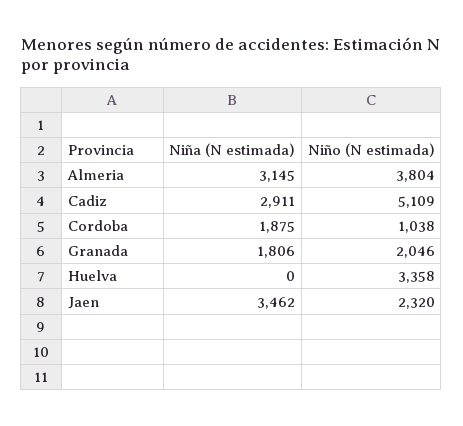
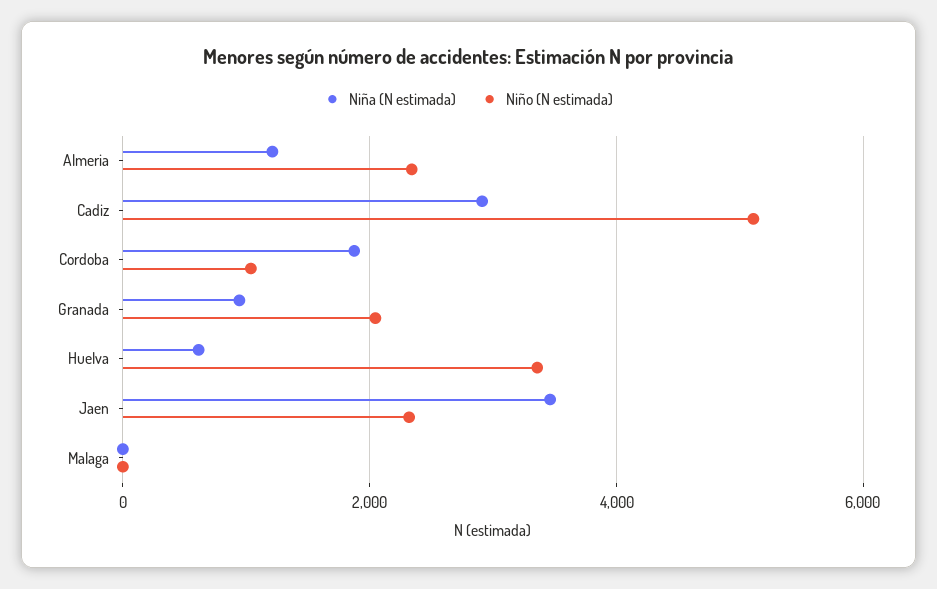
Niña (N estimada), Almeria: 3145 -> 1200
Niño (N estimada), Almeria: 3804 -> 2400
Niña (N estimada), Granada: 1806 -> 1000
Niña (N estimada), Huelva: 0 -> 600
Niña (N estimada), Malaga: none -> 0
Niño (N estimada), Malaga: none -> 0

